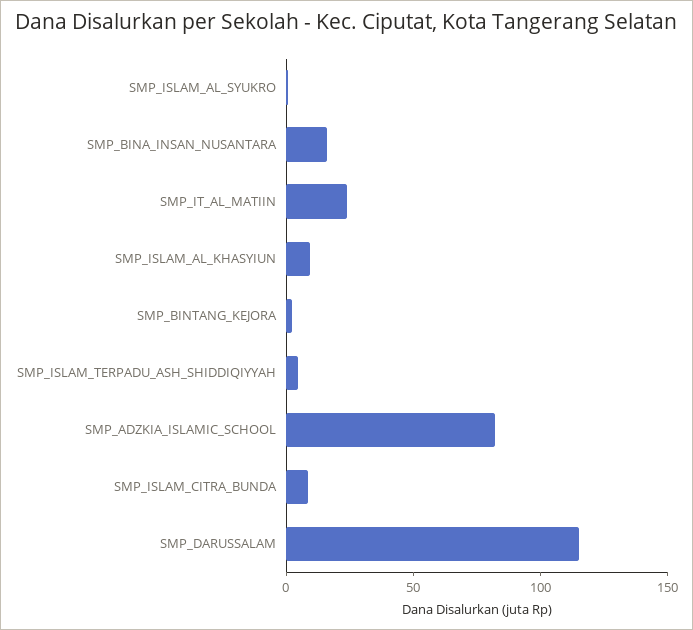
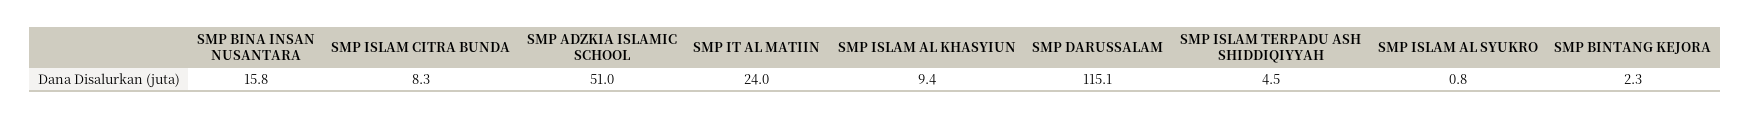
SMP_ADZKIA_ISLAMIC_SCHOOL: 80 -> 51

